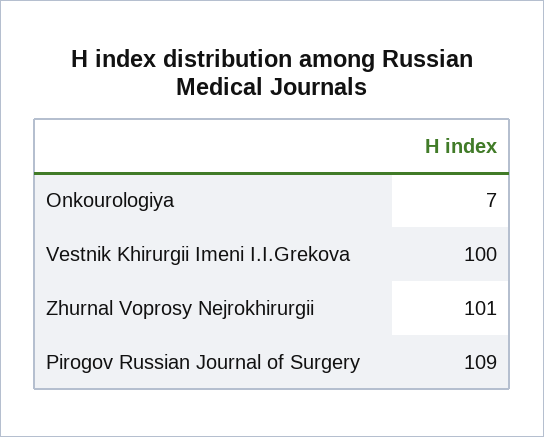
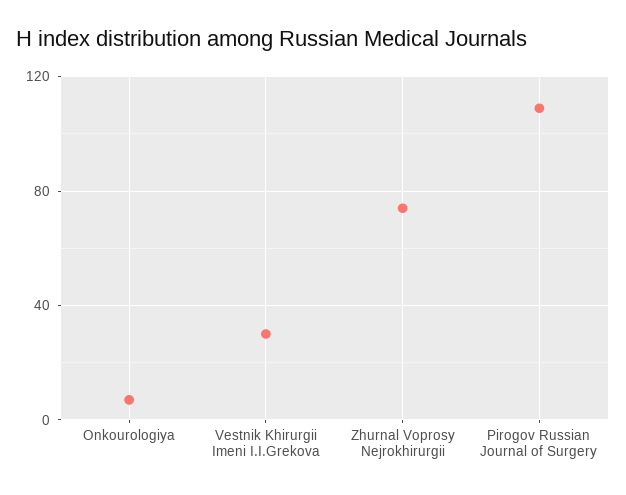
Vestnik Khirurgii Imeni I.I.Grekova: 100 -> 30
Zhurnal Voprosy Nejrokhirurgii: 101 -> 75

